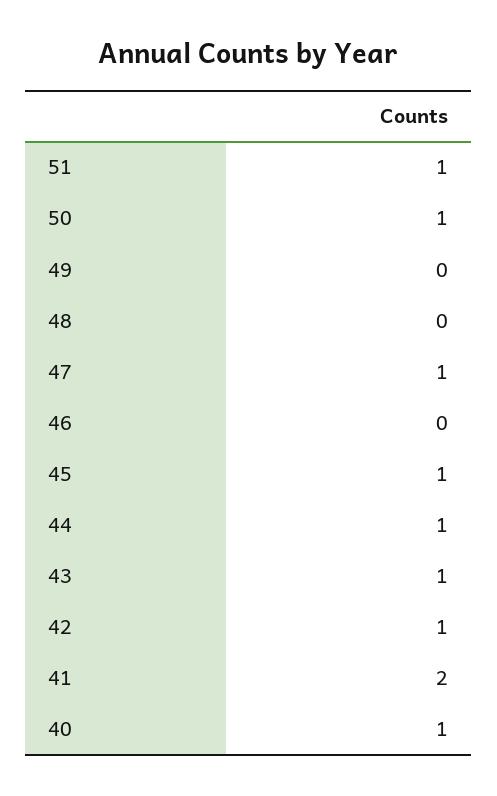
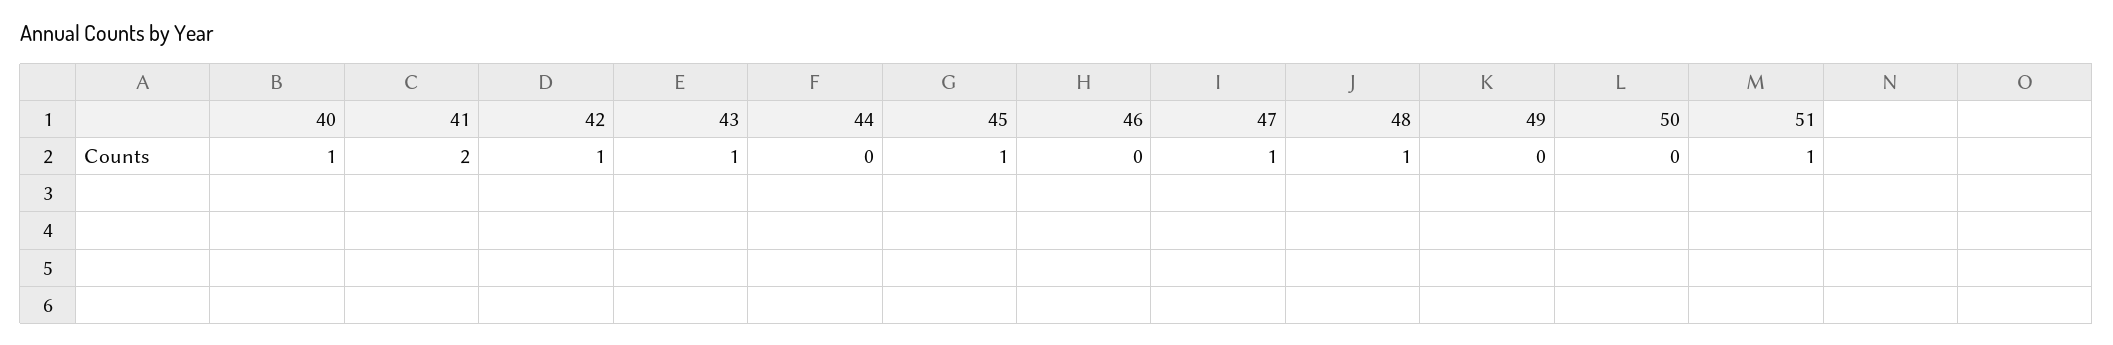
50: 1 -> 0
48: 0 -> 1
44: 1 -> 0

